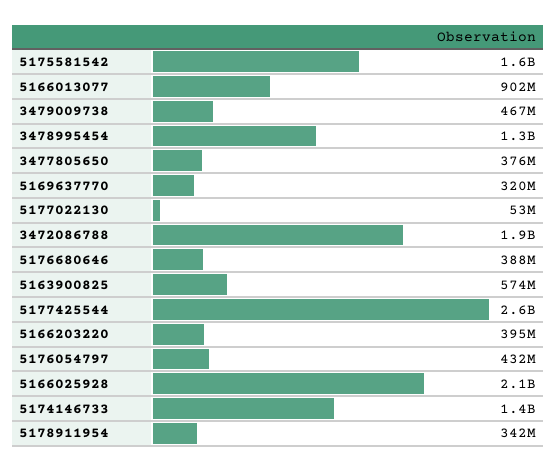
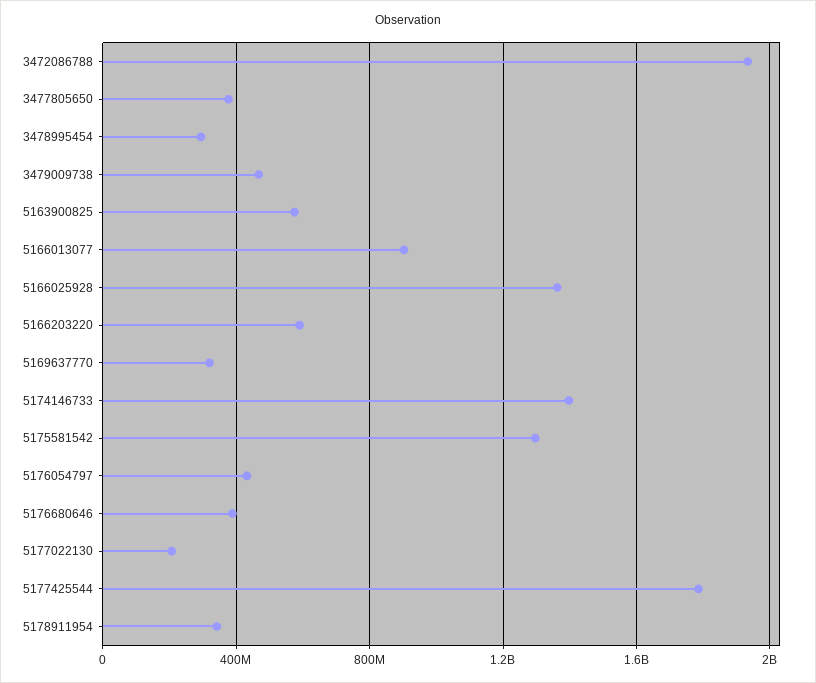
5175581542: 1600000000 -> 1300000000
3478995454: 1300000000 -> 300000000
5177022130: 53000000 -> 200000000
5177425544: 2600000000 -> 1800000000
5166203220: 395000000 -> 600000000
5166025928: 2100000000 -> 1350000000

